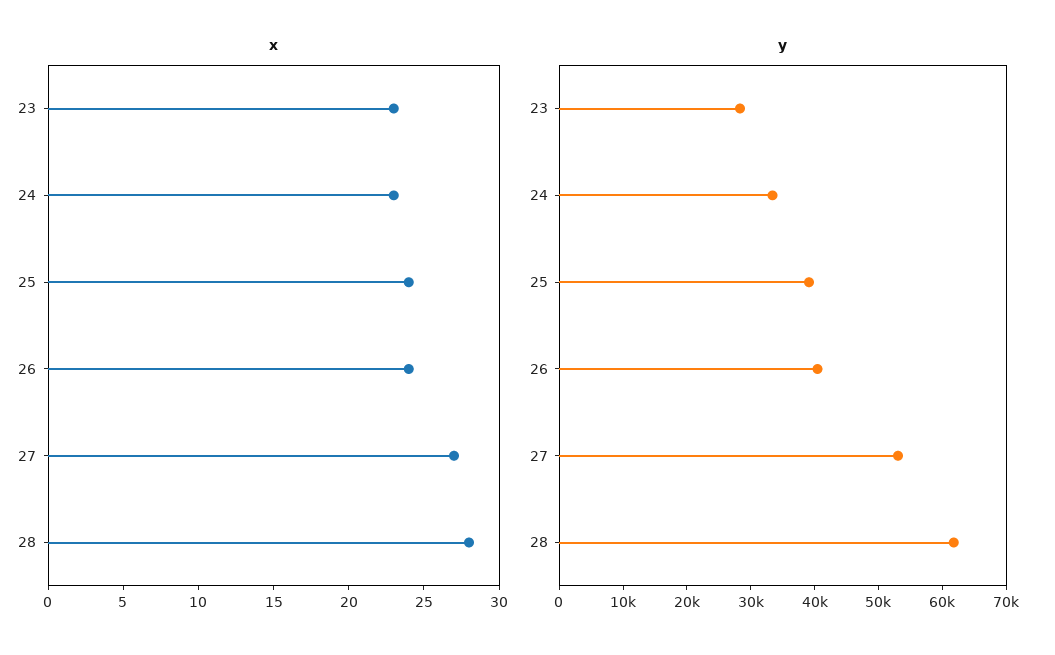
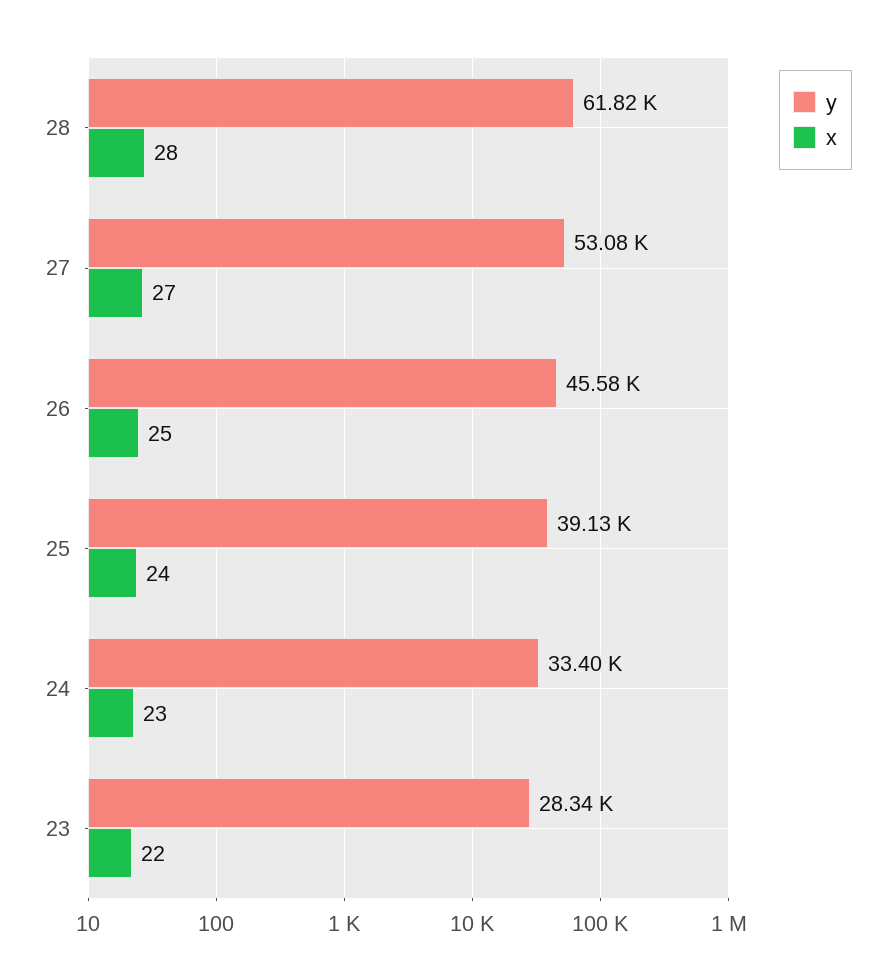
x, 23: 23 -> 22
x, 26: 24 -> 25
y, 26: 40000 -> 45580

